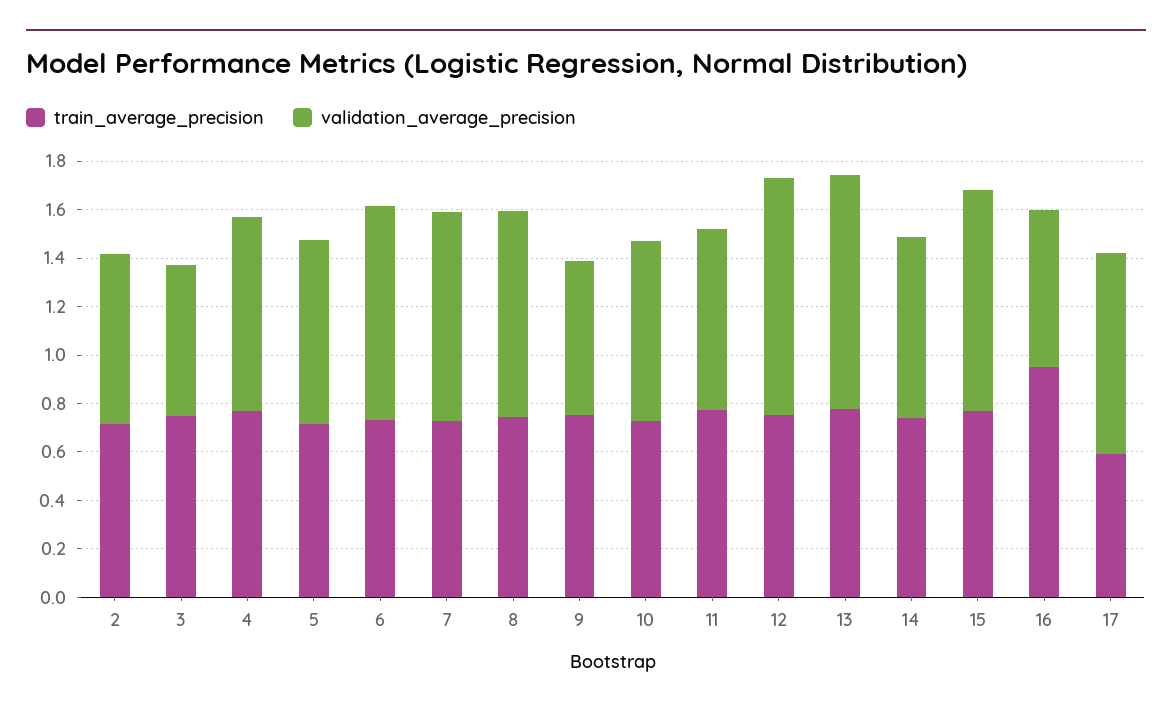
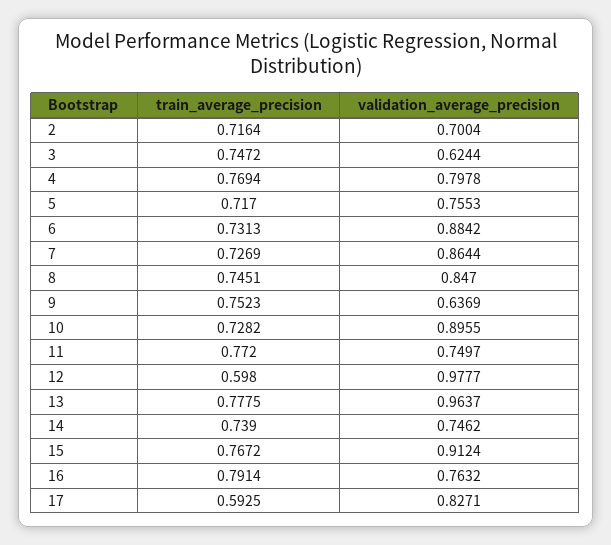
validation_average_precision, 10: 0.75 -> 0.8955
train_average_precision, 12: 0.75 -> 0.598
train_average_precision, 16: 0.95 -> 0.7914
validation_average_precision, 16: 0.65 -> 0.7632

